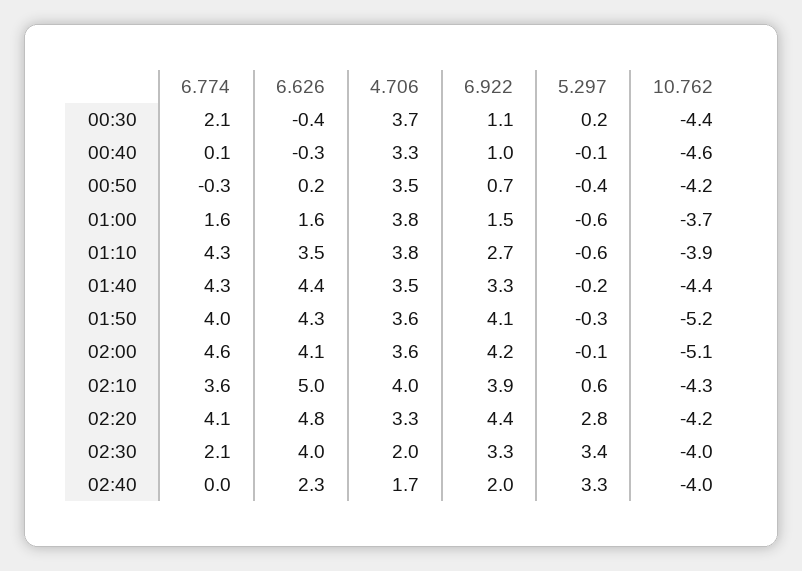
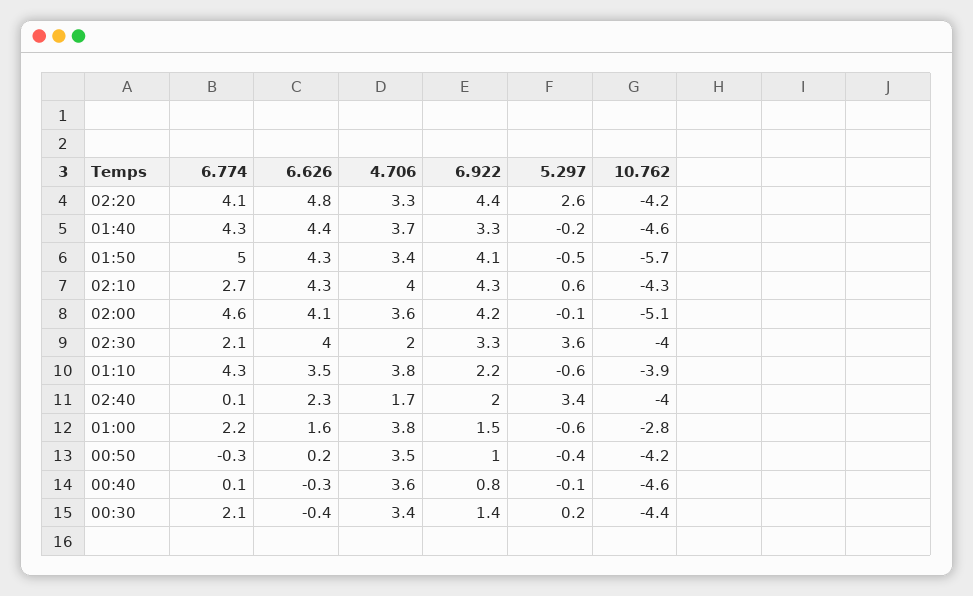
4.706, 00:30: 3.7 -> 3.4
6.922, 00:30: 1.1 -> 1.4
4.706, 00:40: 3.3 -> 3.6
6.922, 00:40: 1 -> 0.8
6.922, 00:50: 0.7 -> 1
6.774, 01:00: 1.6 -> 2.2
10.762, 01:00: -3.7 -> -2.8
6.922, 01:10: 2.7 -> 2.2
4.706, 01:40: 3.5 -> 3.7
10.762, 01:40: -4.4 -> -4.6
6.774, 01:50: 4 -> 5
4.706, 01:50: 3.6 -> 3.4
5.297, 01:50: -0.3 -> -0.5
10.762, 01:50: -5.2 -> -5.7
6.774, 02:10: 3.6 -> 2.7
6.626, 02:10: 5 -> 4.3
6.922, 02:10: 3.9 -> 4.3
5.297, 02:20: 2.8 -> 2.6
5.297, 02:30: 3.4 -> 3.6
6.774, 02:40: 0 -> 0.1
5.297, 02:40: 3.3 -> 3.4

